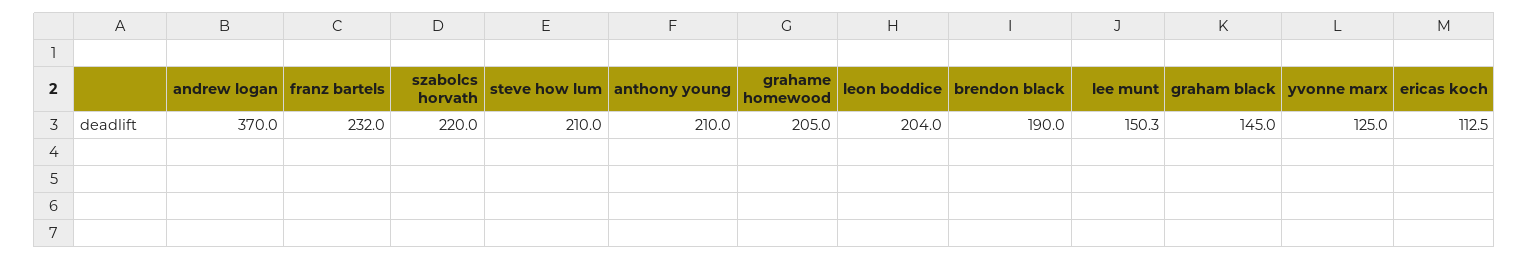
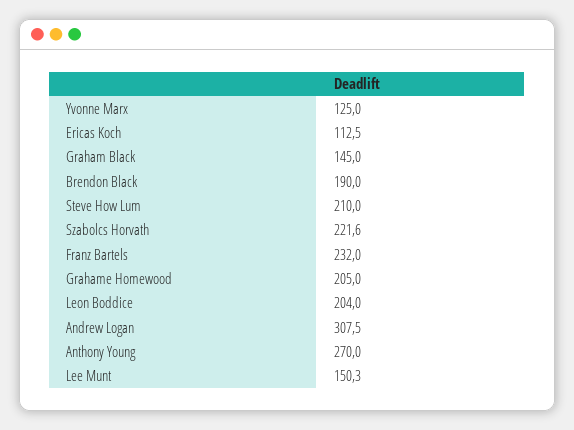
andrew logan: 370 -> 307.5
szabolcs horvath: 220 -> 221.6
anthony young: 210 -> 270

